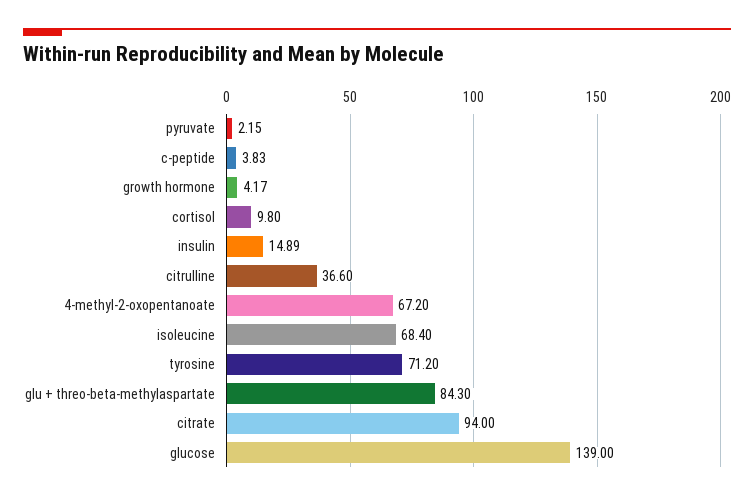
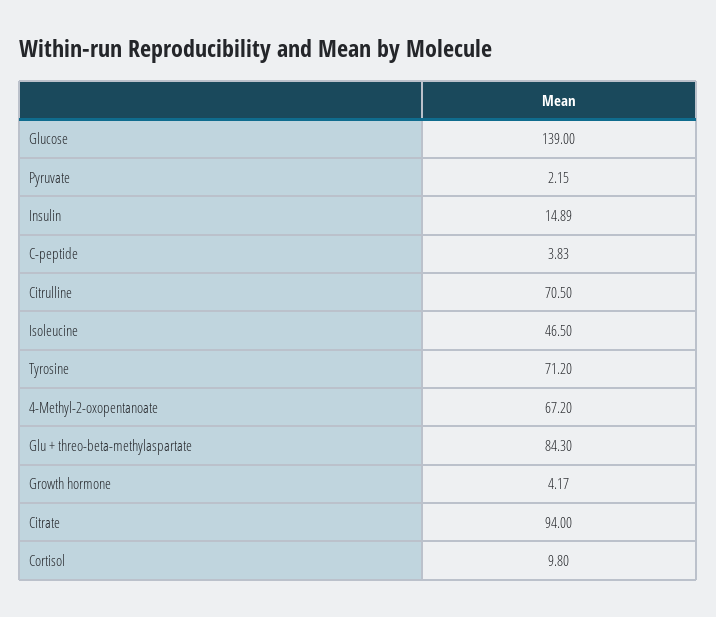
citrulline: 36.6 -> 70.5
isoleucine: 68.4 -> 46.5

